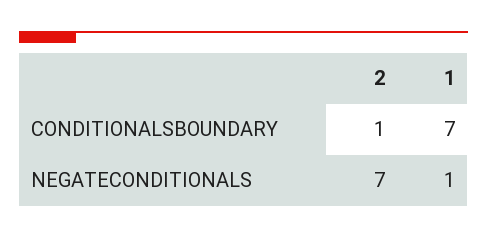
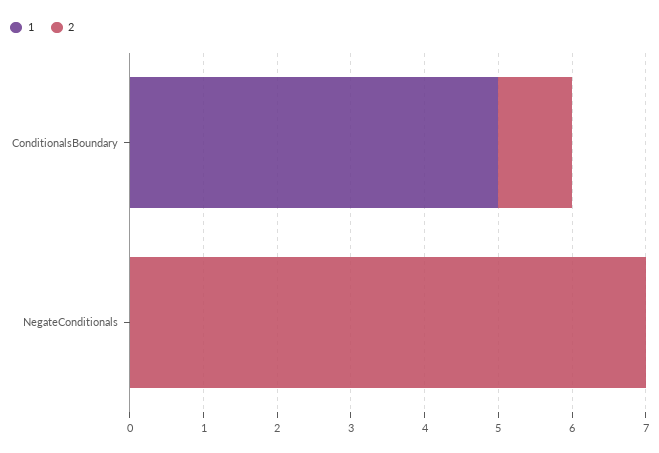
1, CONDITIONALSBOUNDARY: 7 -> 5
1, NEGATECONDITIONALS: 1 -> 0

